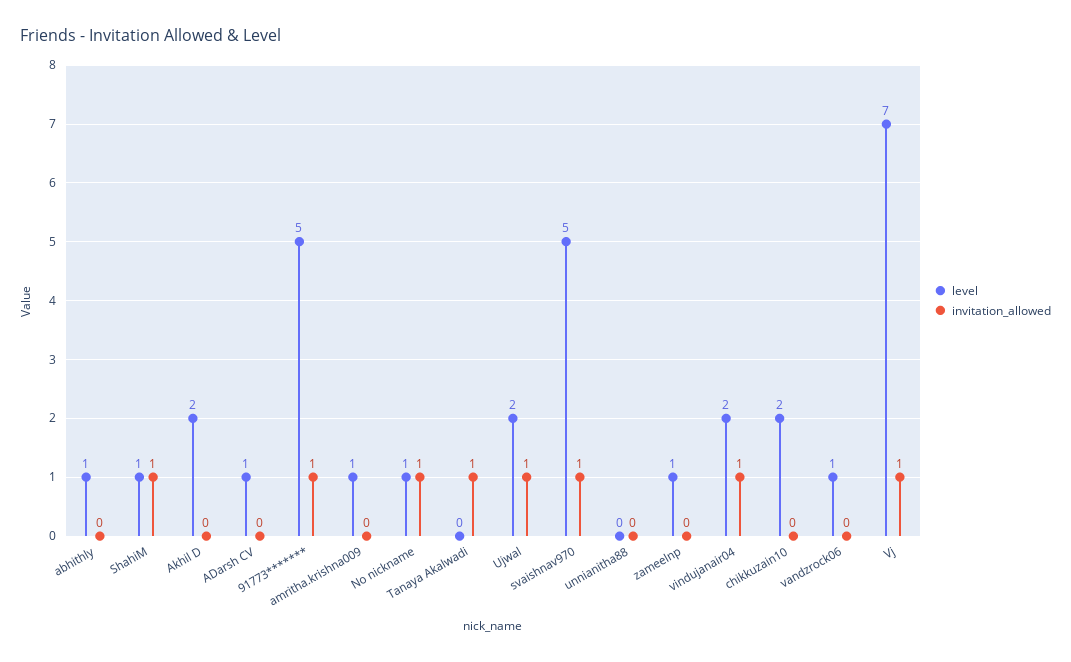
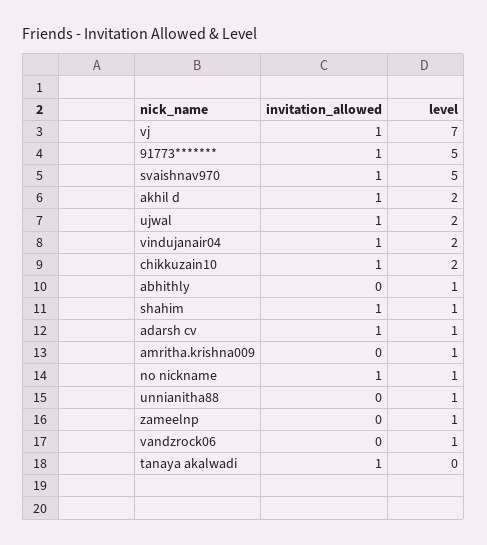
invitation_allowed, Akhil D: 0 -> 1
invitation_allowed, ADarsh CV: 0 -> 1
level, unnianitha88: 0 -> 1
invitation_allowed, chikkuzain10: 0 -> 1

